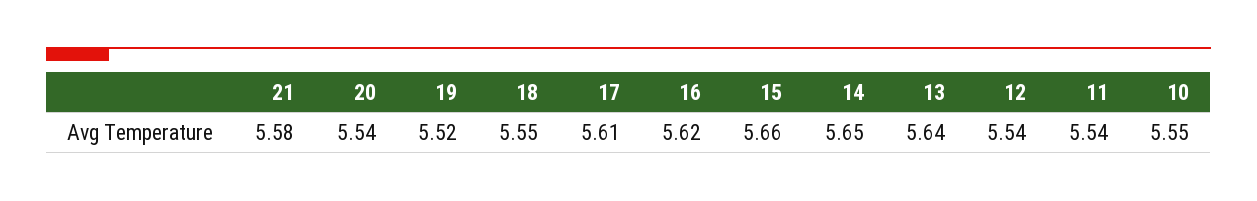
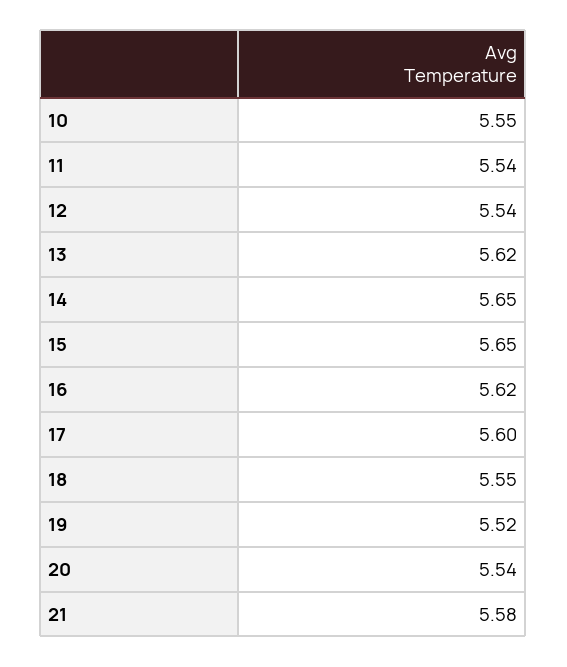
17: 5.61 -> 5.6
15: 5.66 -> 5.65
13: 5.64 -> 5.62

